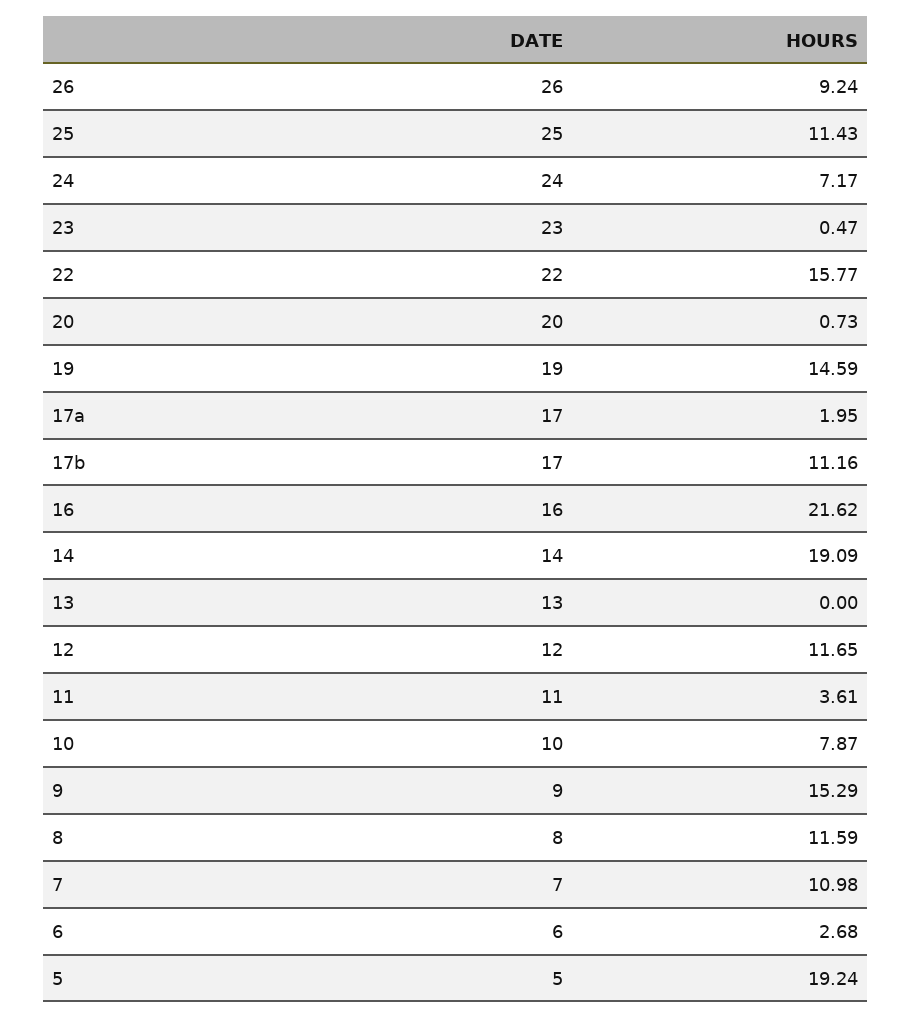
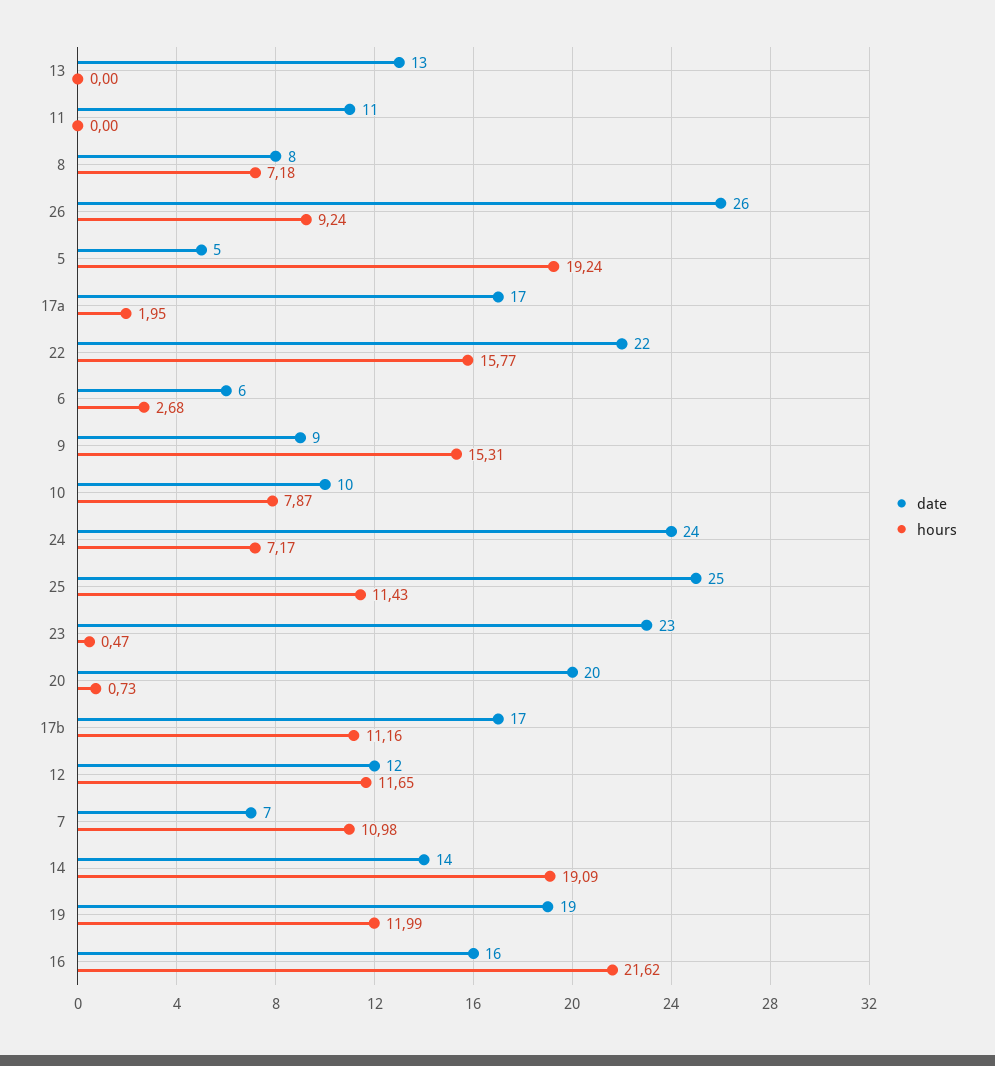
HOURS, 19: 14.59 -> 11.99
HOURS, 11: 3.61 -> 0
HOURS, 9: 15.29 -> 15.31
HOURS, 8: 11.59 -> 7.18

